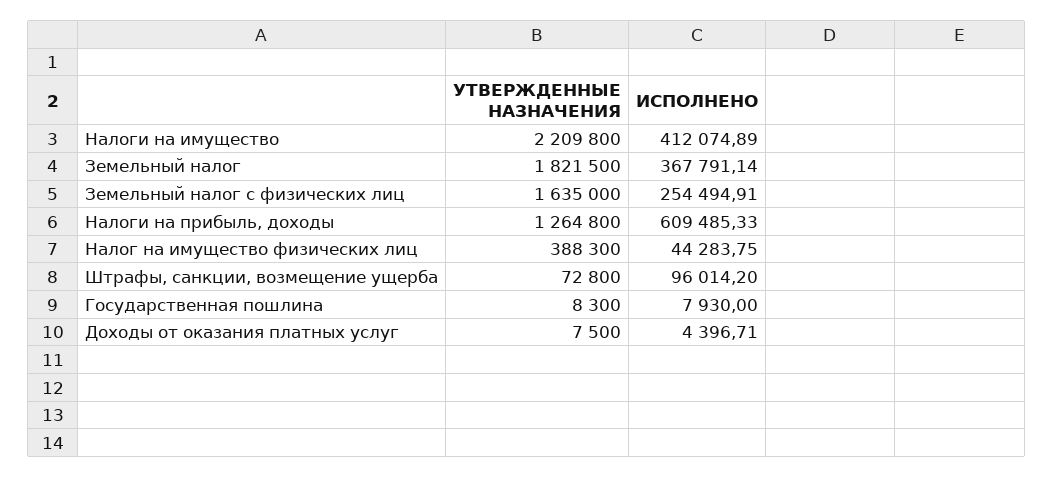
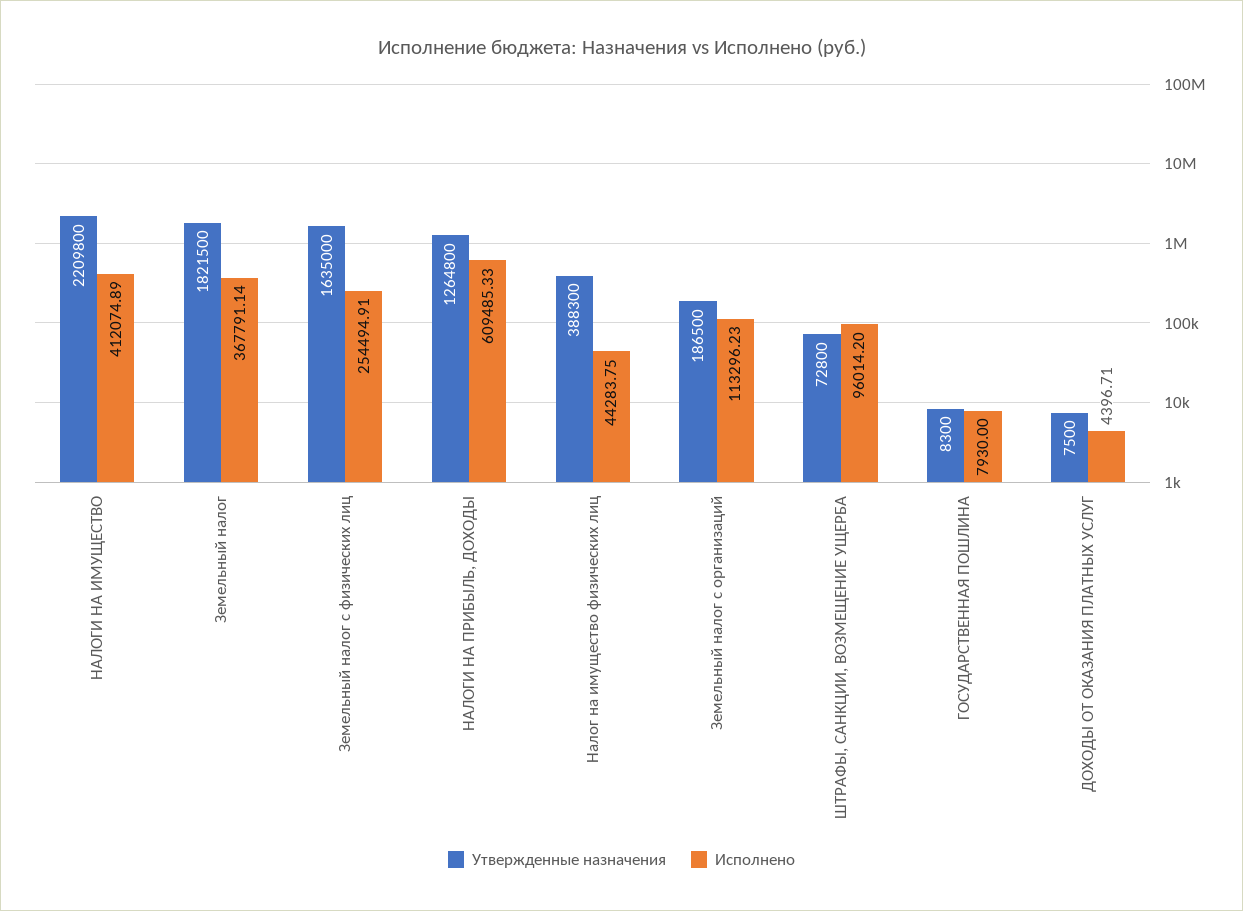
УТВЕРЖДЕННЫЕ НАЗНАЧЕНИЯ, Земельный налог с организаций: none -> 186500
ИСПОЛНЕНО, Земельный налог с организаций: none -> 113296.23

